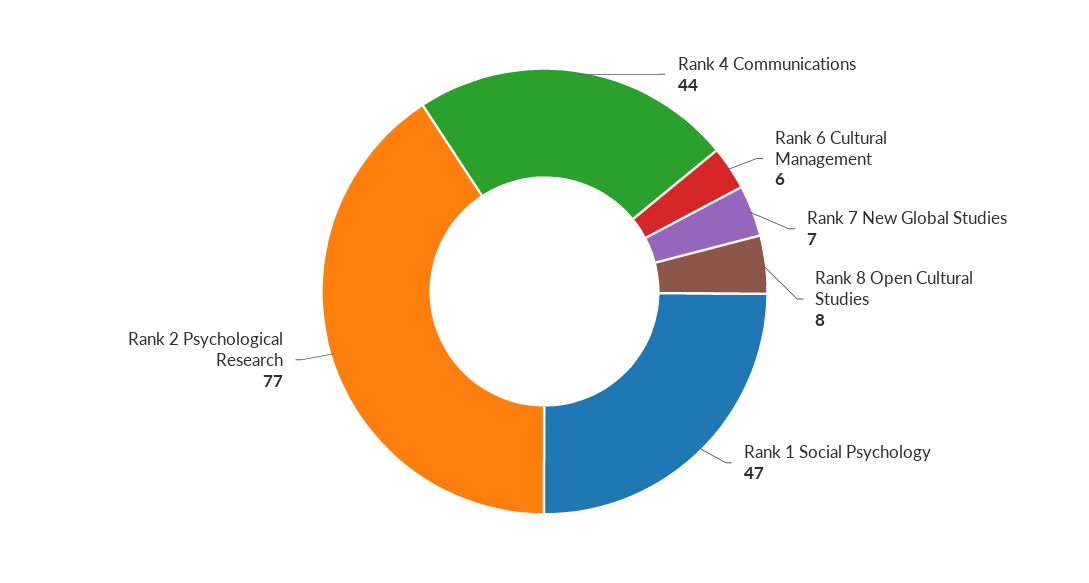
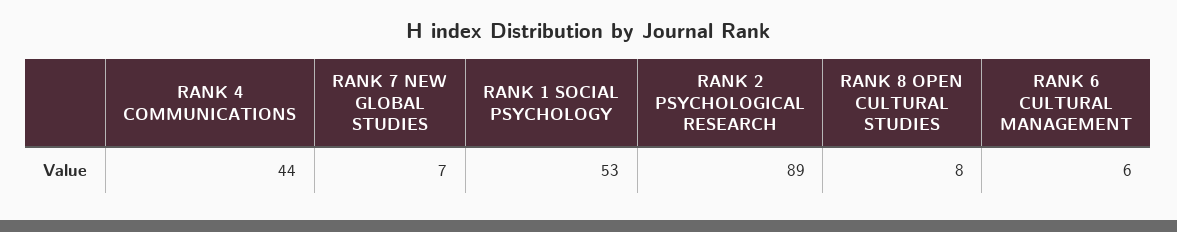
Rank 1 Social Psychology: 47 -> 53
Rank 2 Psychological Research: 77 -> 89

